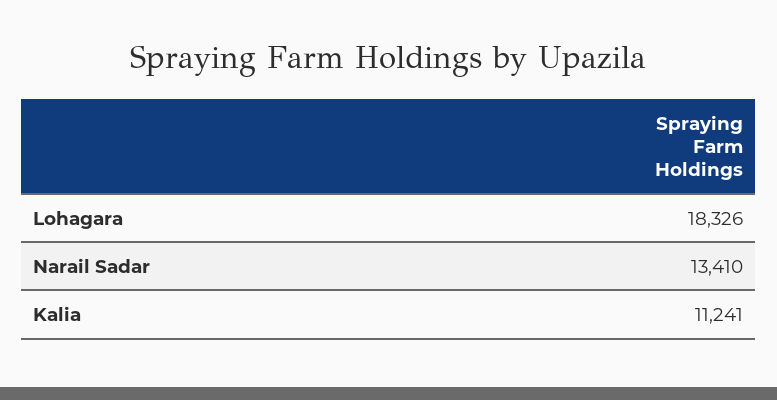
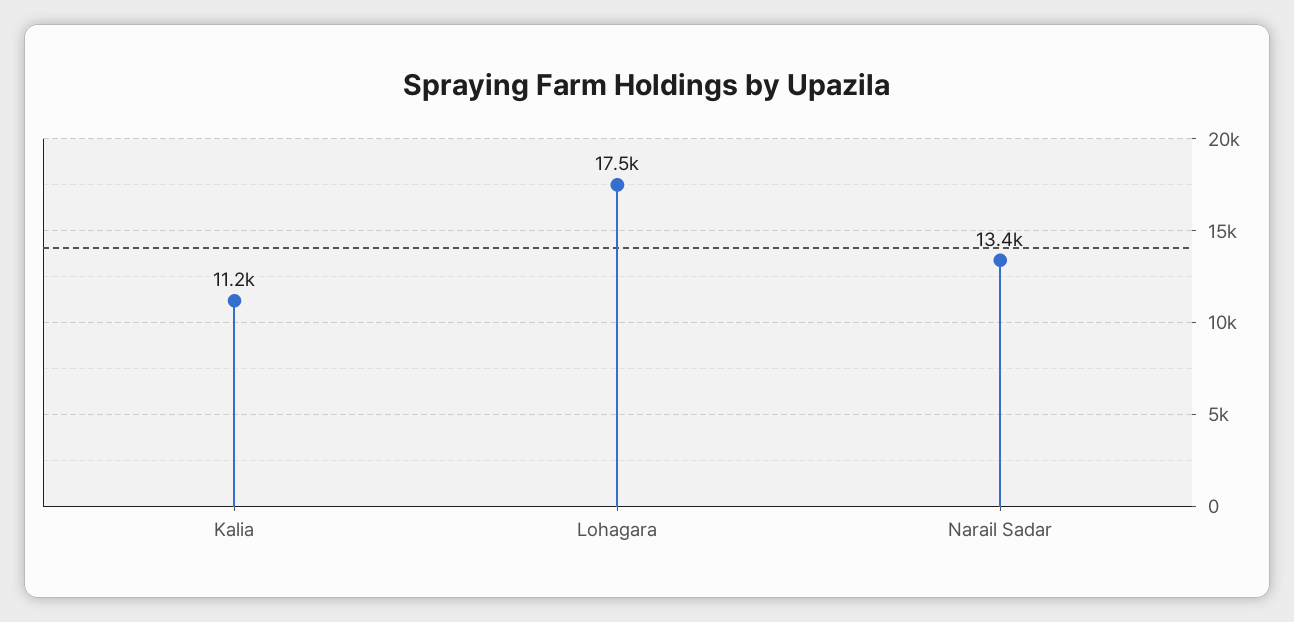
Lohagara: 18326 -> 17500

